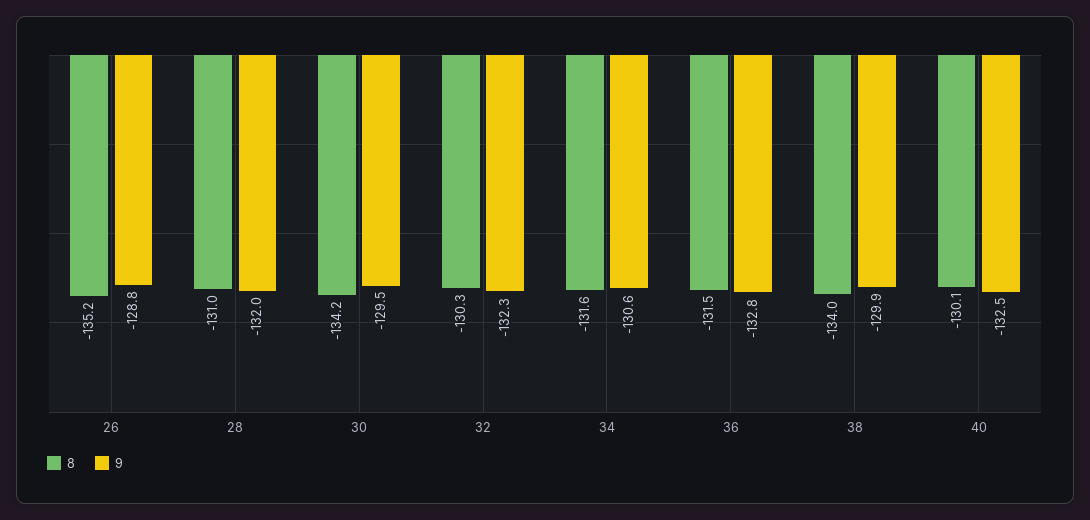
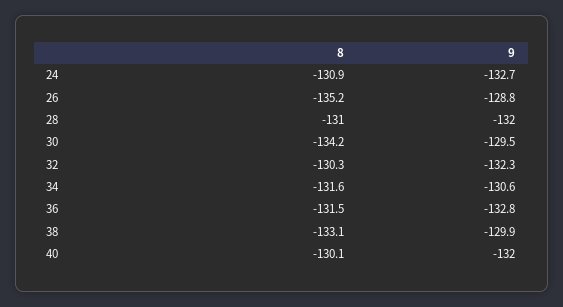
8, 38: -134 -> -133.1
9, 40: -132.5 -> -132
8, 24: none -> -130.9
9, 24: none -> -132.7

